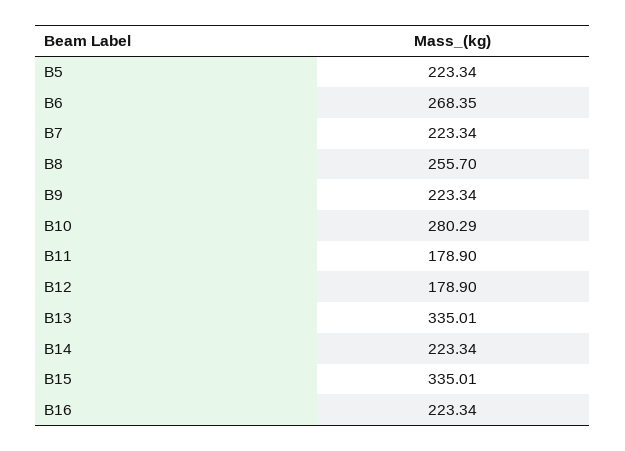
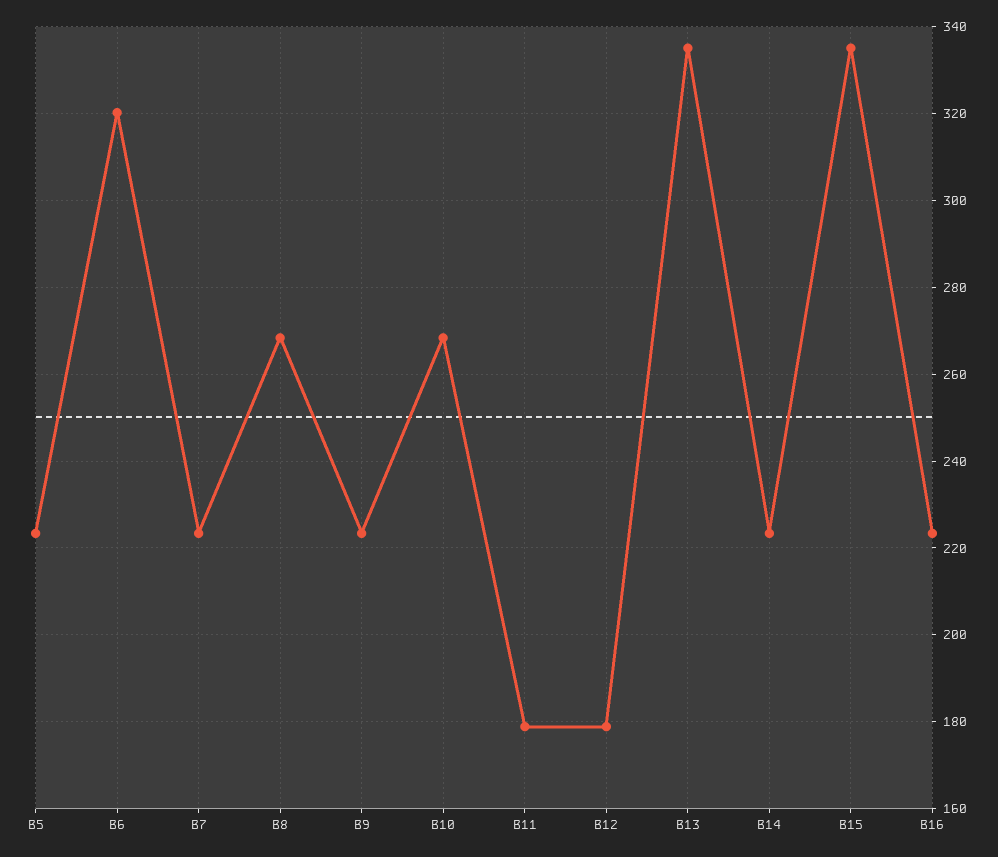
B6: 268.35 -> 320
B8: 255.7 -> 268
B10: 280.29 -> 268

